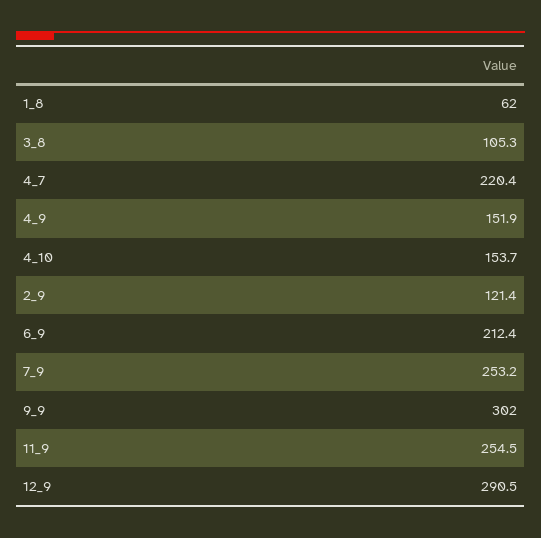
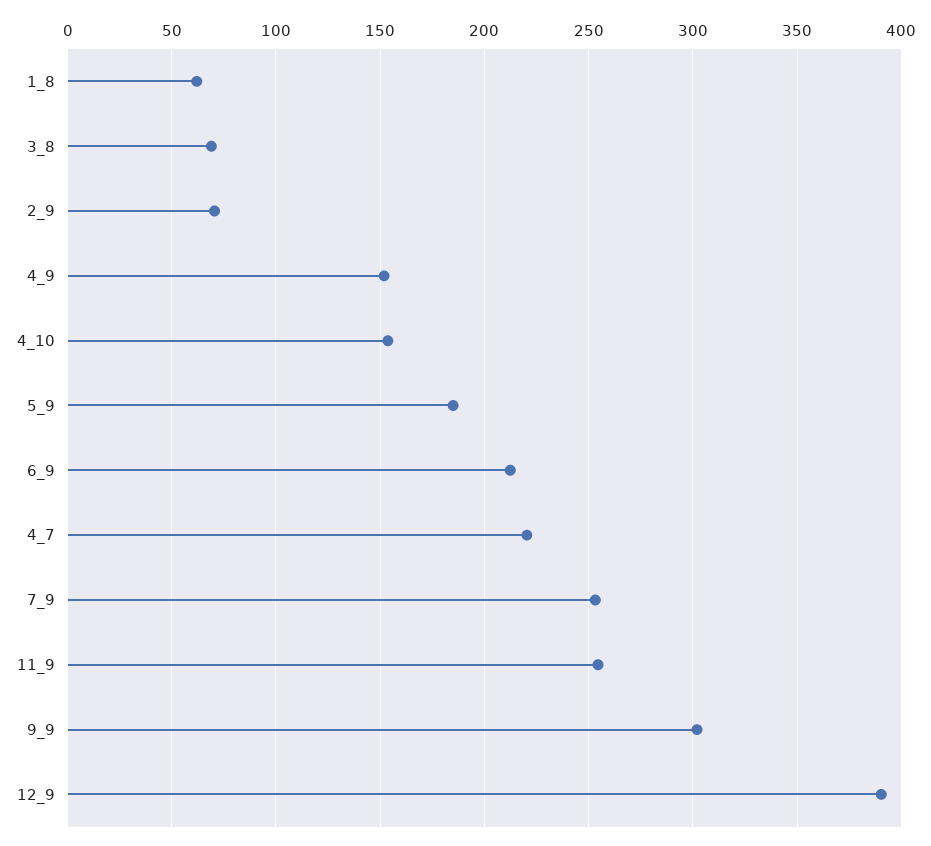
3_8: 105.3 -> 70
2_9: 121.4 -> 70
12_9: 290.5 -> 390
5_9: none -> 185

